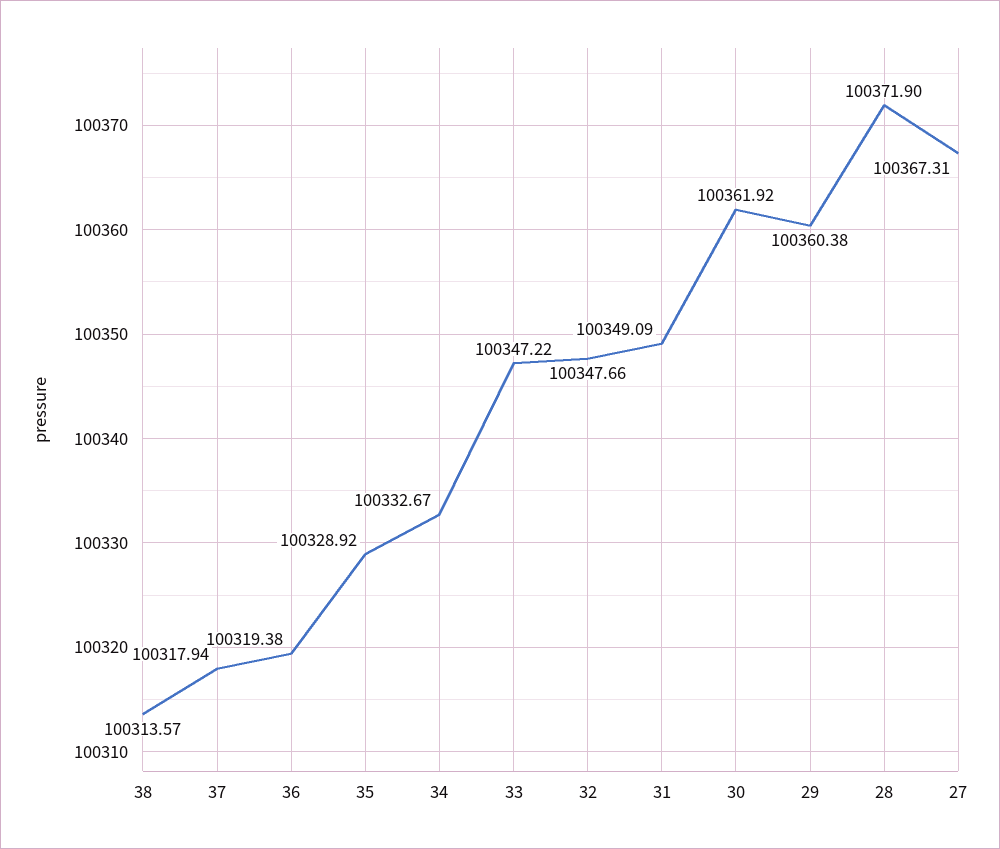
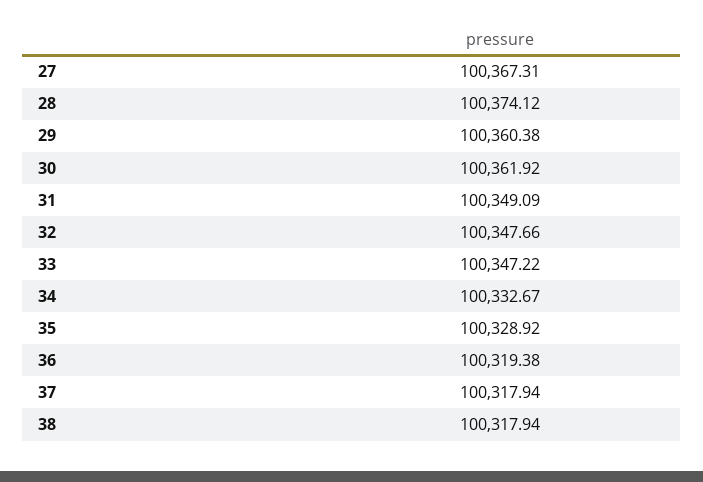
38: 100313.57 -> 100317.94
28: 100371.9 -> 100374.12

